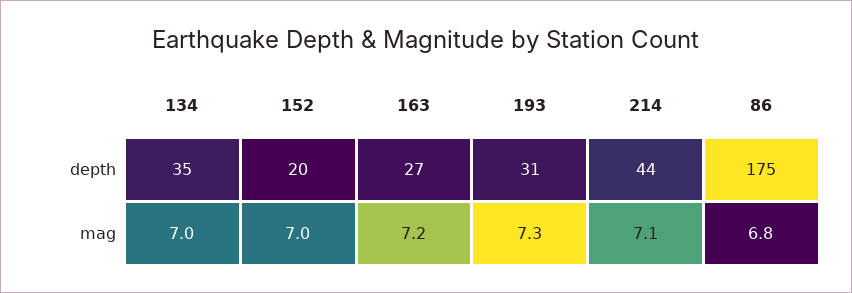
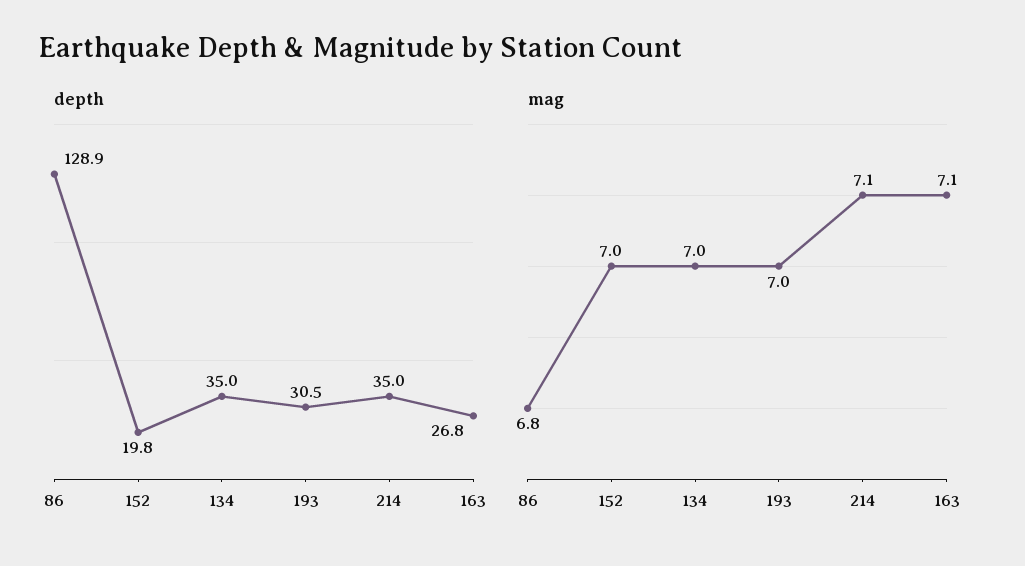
depth, 214: 44 -> 35
depth, 86: 175 -> 128.9
mag, 163: 7.2 -> 7.1
mag, 193: 7.3 -> 7

